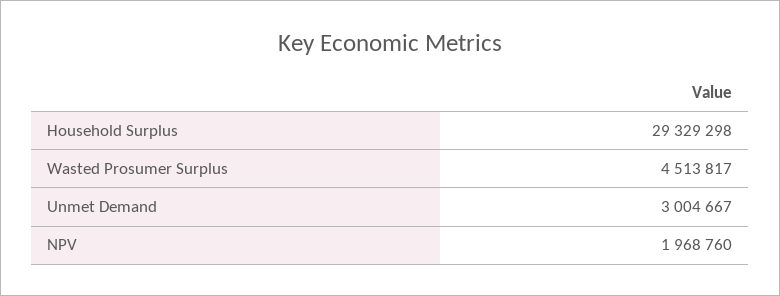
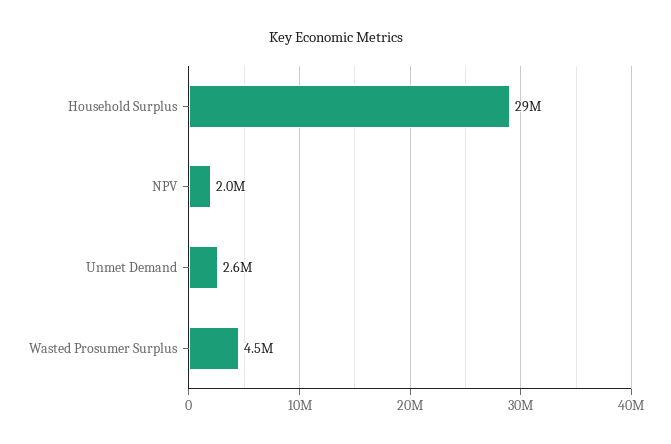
Unmet Demand: 3004667 -> 2600000

